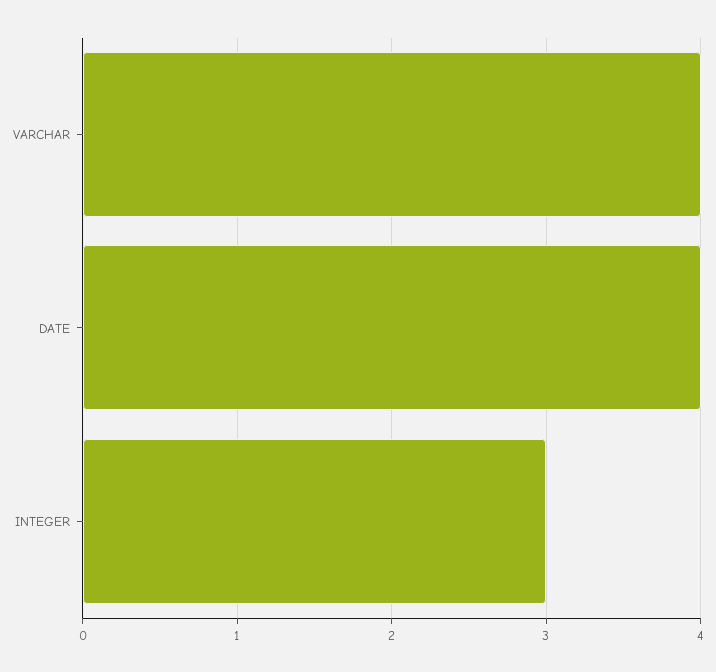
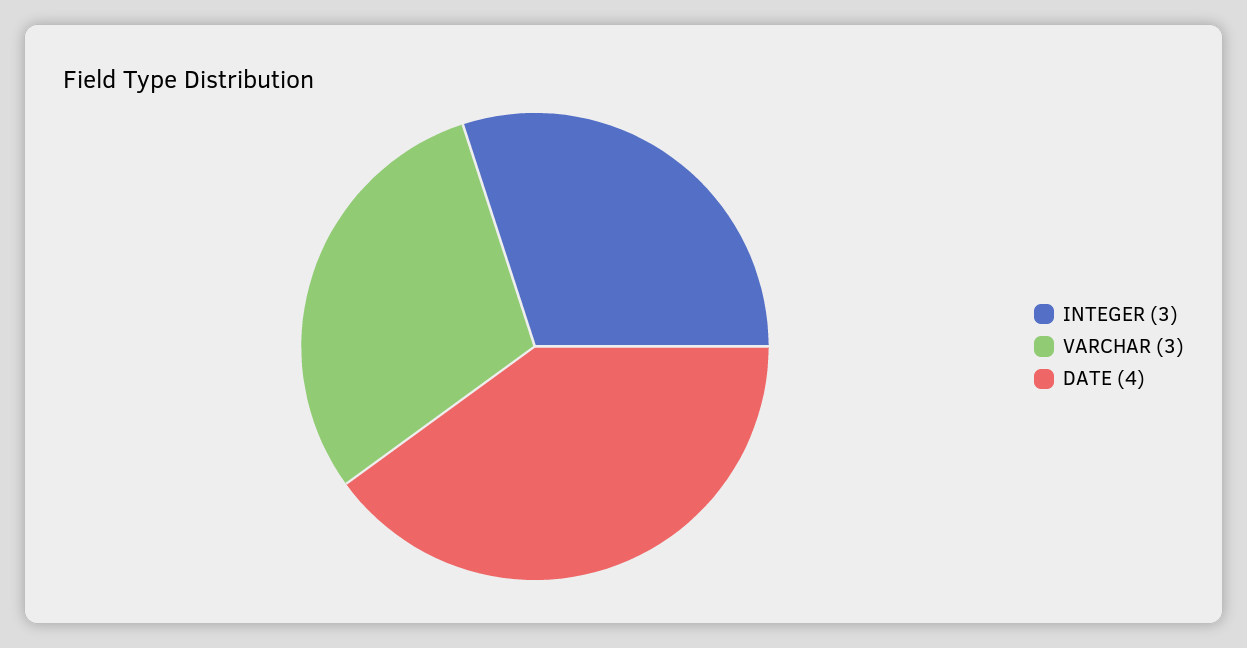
VARCHAR: 4 -> 3

